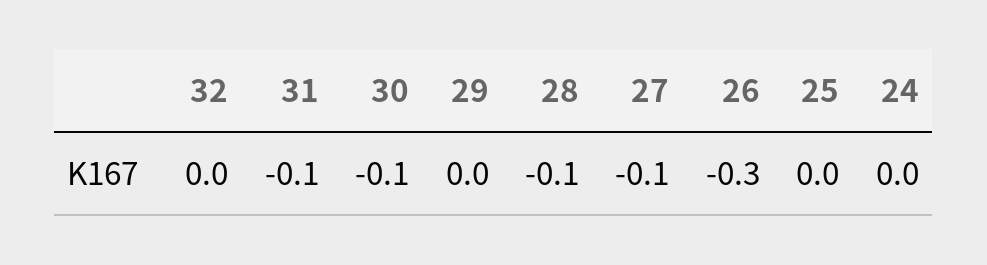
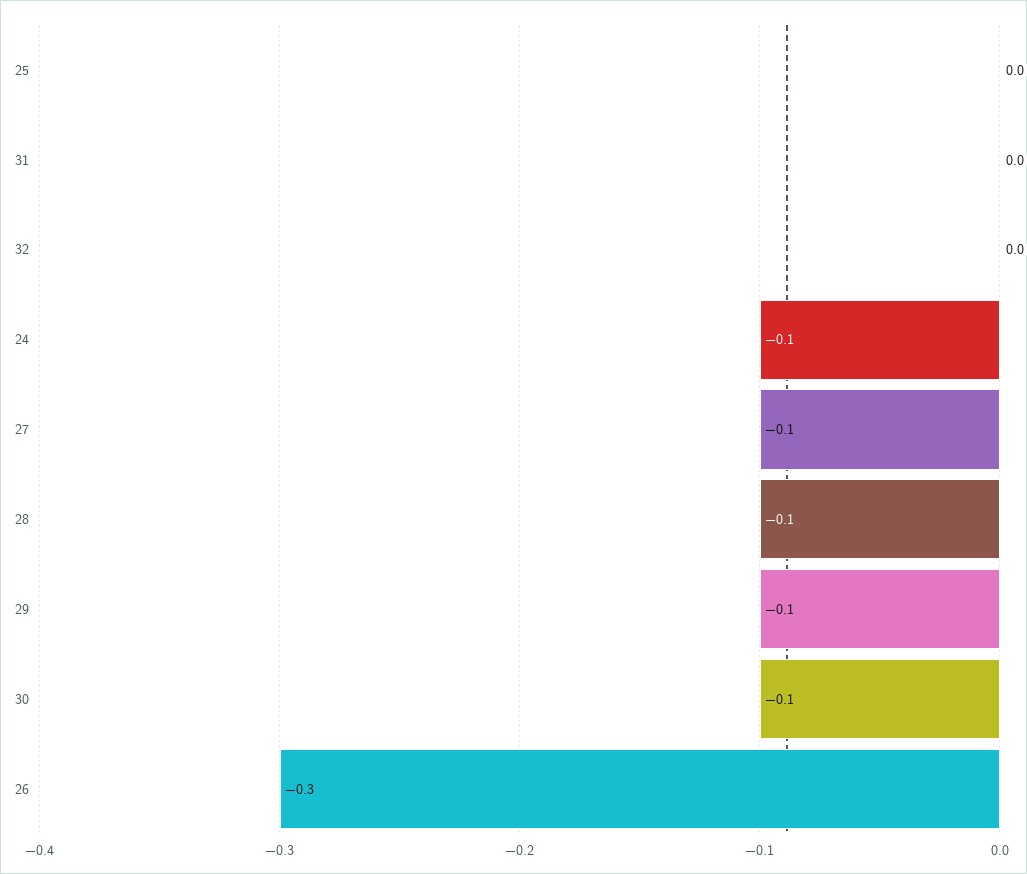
31: -0.1 -> 0
29: 0 -> -0.1
24: 0 -> -0.1

